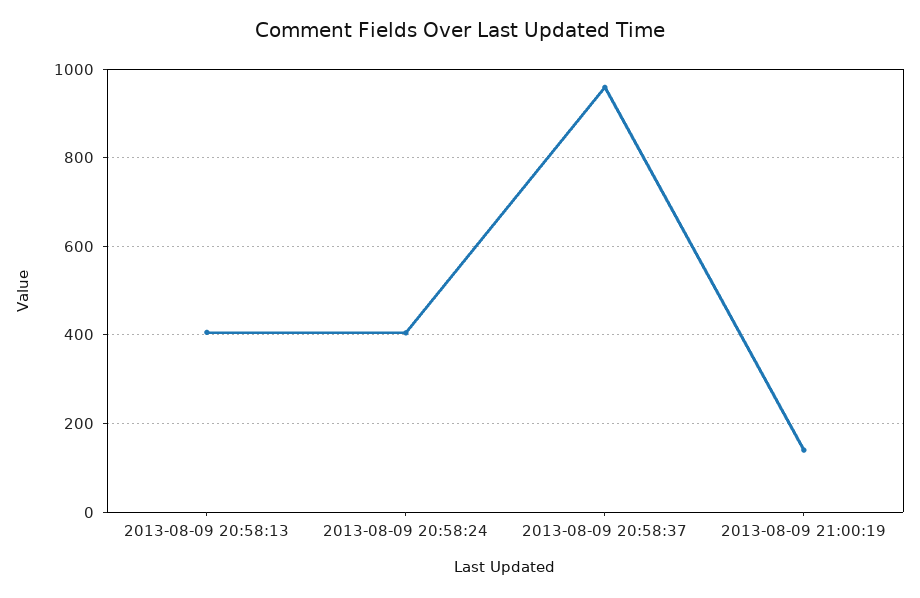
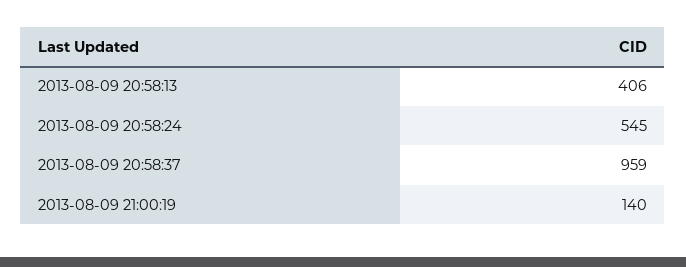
2013-08-09 20:58:24: 400 -> 545

